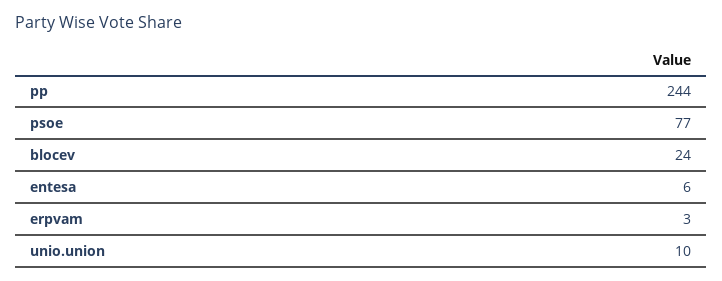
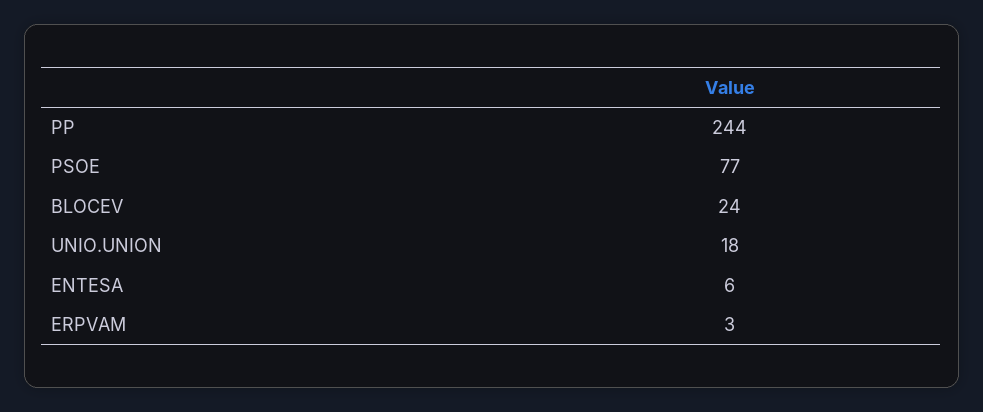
unio.union: 10 -> 18

